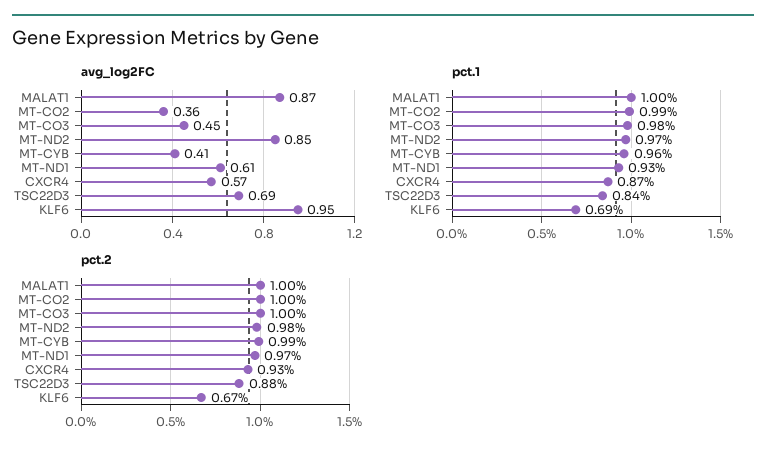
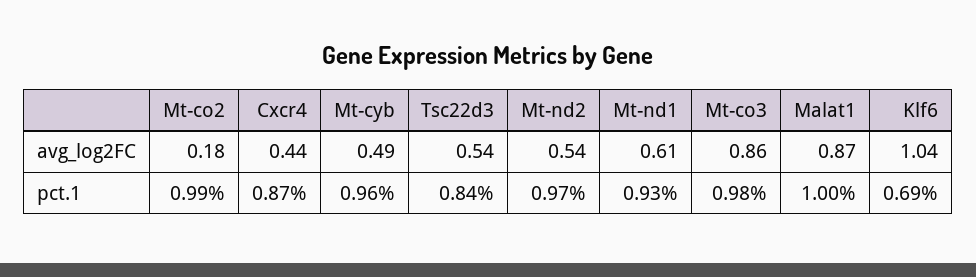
avg_log2FC, MT-CO2: 0.36 -> 0.18
avg_log2FC, MT-CO3: 0.45 -> 0.86
avg_log2FC, MT-ND2: 0.85 -> 0.54
avg_log2FC, MT-CYB: 0.41 -> 0.49
avg_log2FC, CXCR4: 0.57 -> 0.44
avg_log2FC, TSC22D3: 0.69 -> 0.54
avg_log2FC, KLF6: 0.95 -> 1.04
pct.2, MALAT1: 1 -> none
pct.2, MT-CO2: 1 -> none
pct.2, MT-CO3: 1 -> none
pct.2, MT-ND2: 0.98 -> none
pct.2, MT-CYB: 0.99 -> none
pct.2, MT-ND1: 0.97 -> none
pct.2, CXCR4: 0.93 -> none
pct.2, TSC22D3: 0.88 -> none
pct.2, KLF6: 0.67 -> none

